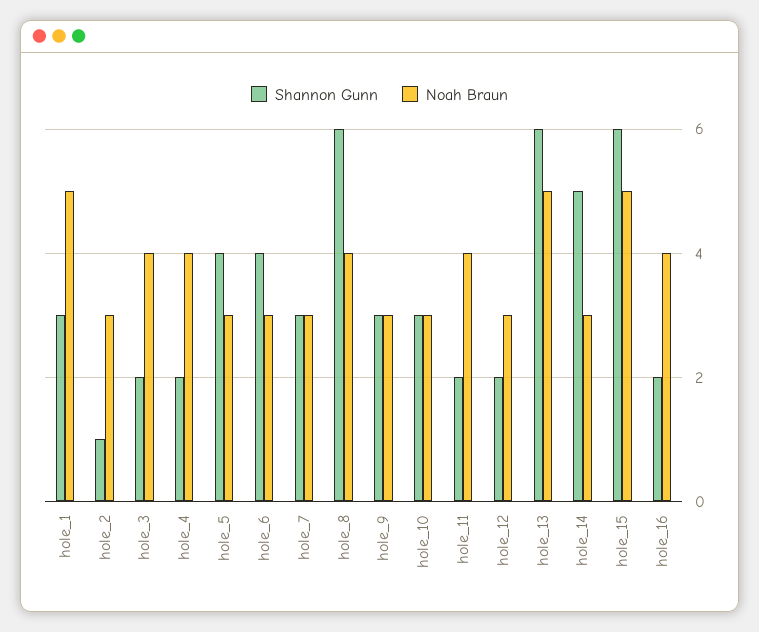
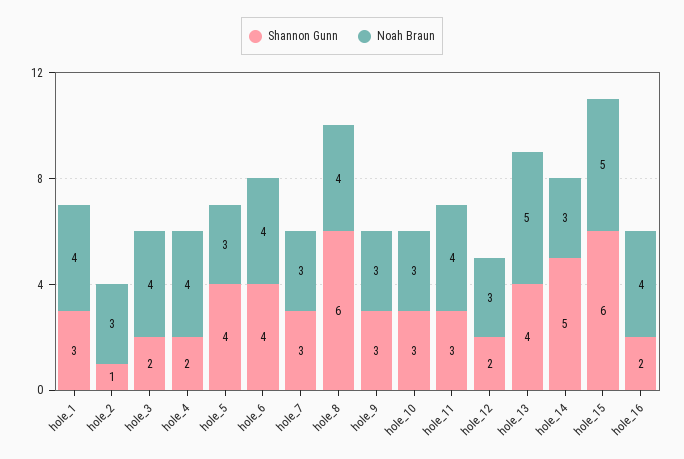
Noah Braun, hole_1: 5 -> 4
Noah Braun, hole_6: 3 -> 4
Shannon Gunn, hole_11: 2 -> 3
Shannon Gunn, hole_13: 6 -> 4

